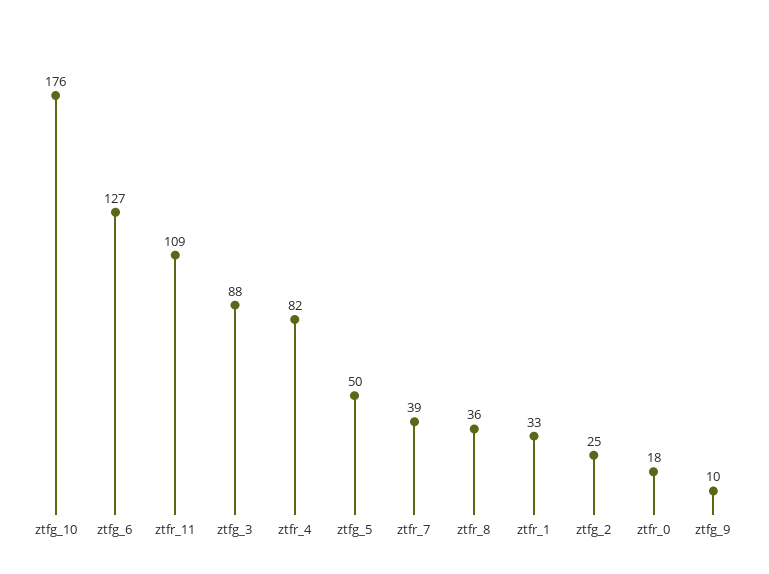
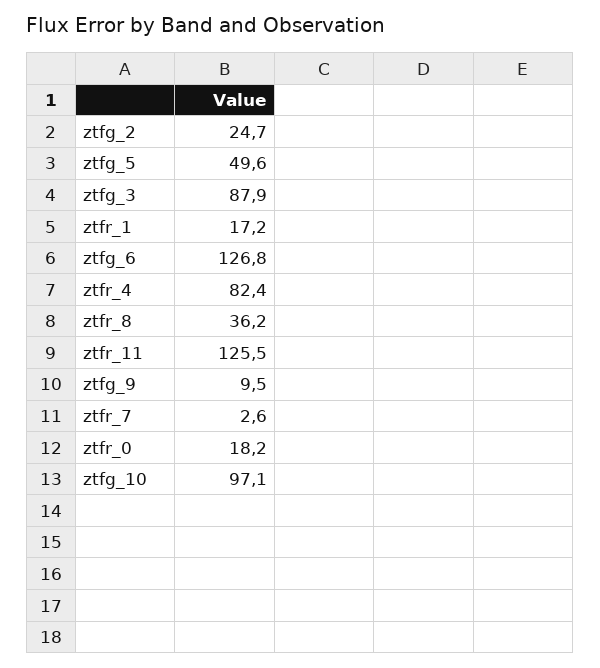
ztfg_10: 176 -> 97.1
ztfr_11: 109 -> 125.5
ztfr_7: 39 -> 2.6
ztfr_1: 33 -> 17.2

